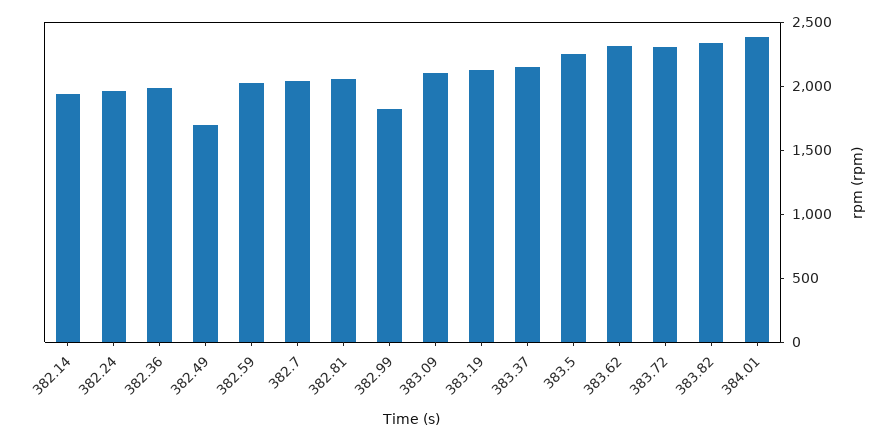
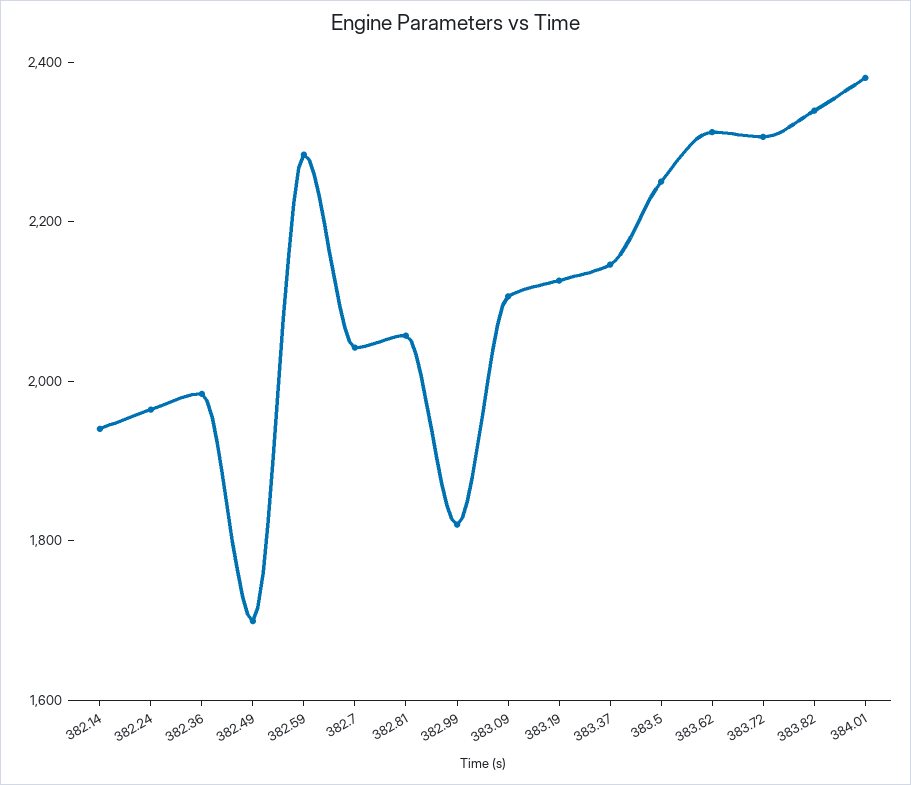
382.59: 2000 -> 2300

